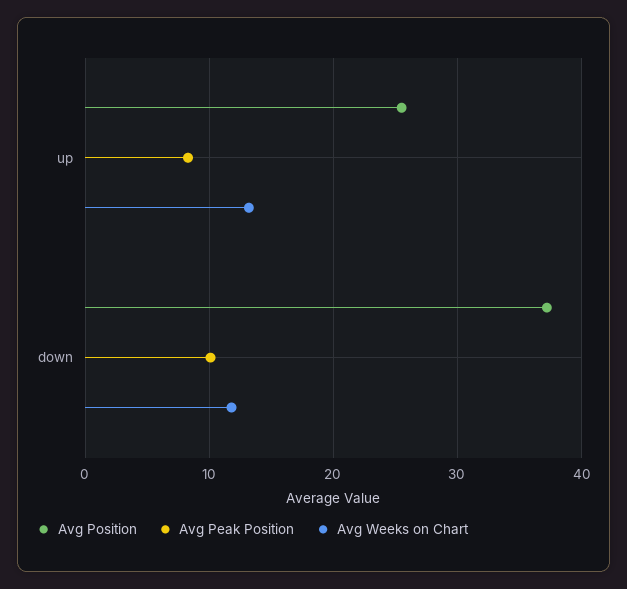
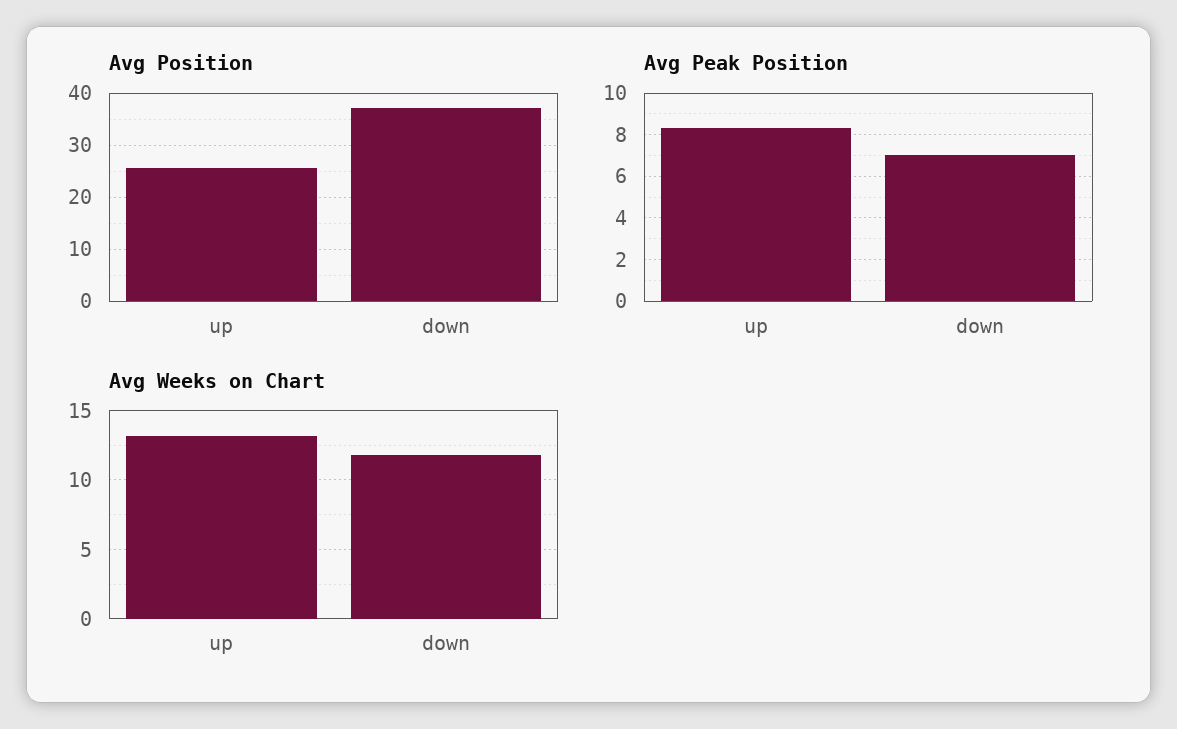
Avg Peak Position, down: 10 -> 7

